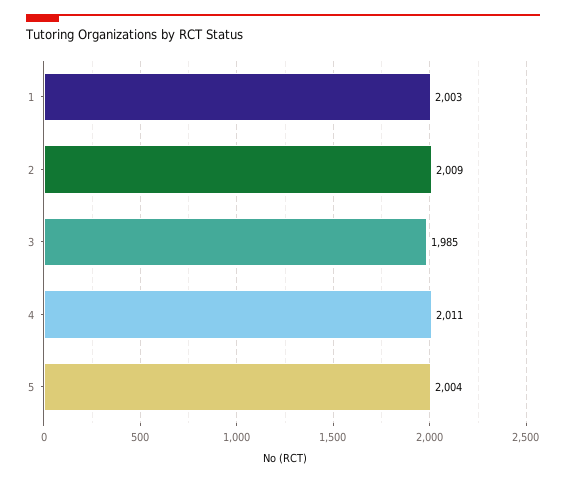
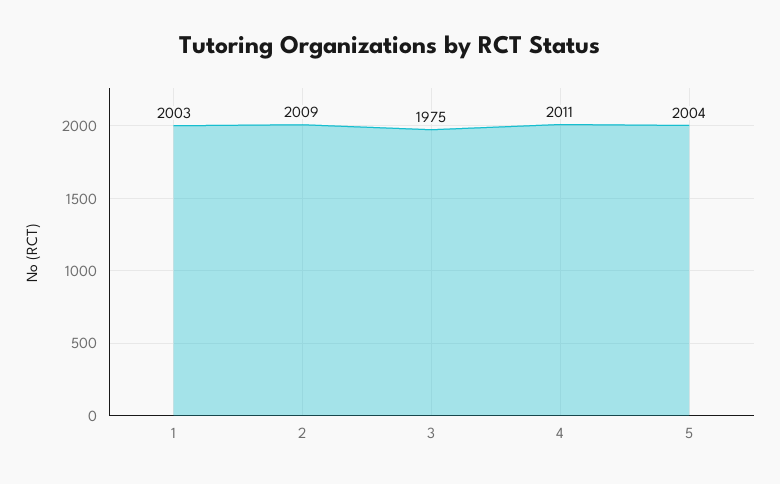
3: 1985 -> 1975

